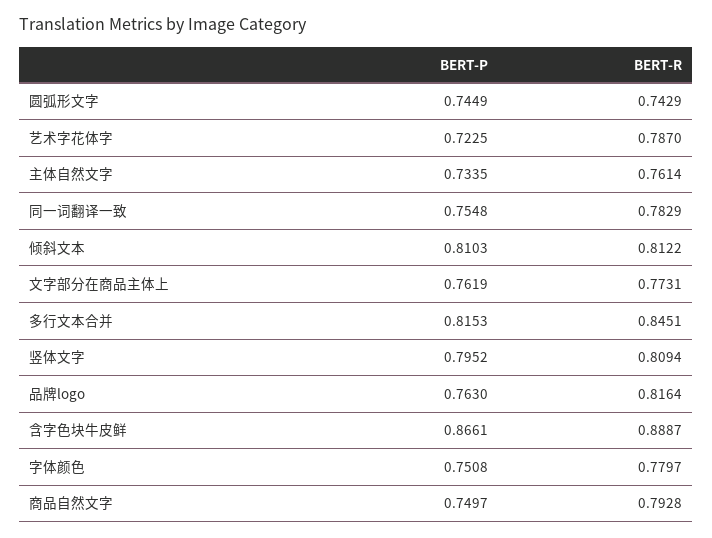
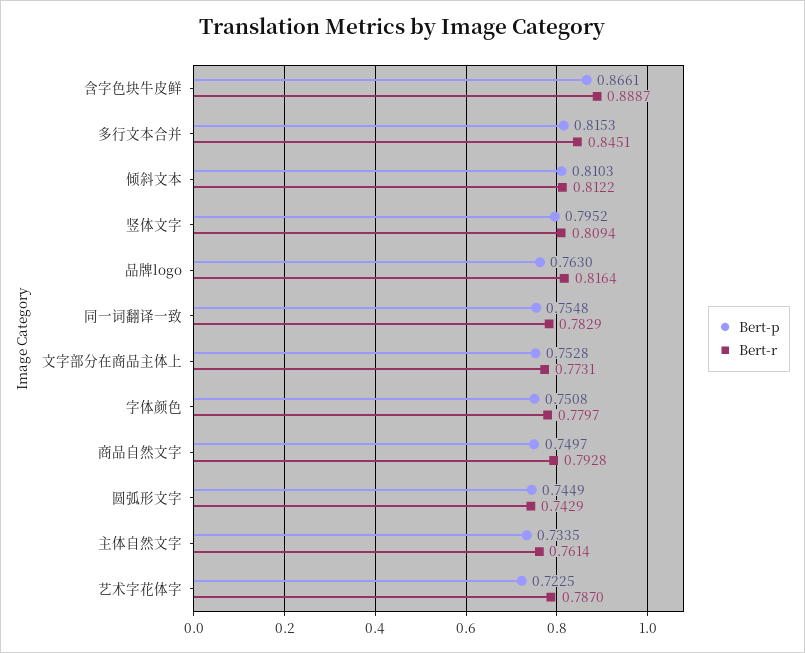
BERT-P, 文字部分在商品主体上: 0.7619 -> 0.7528

